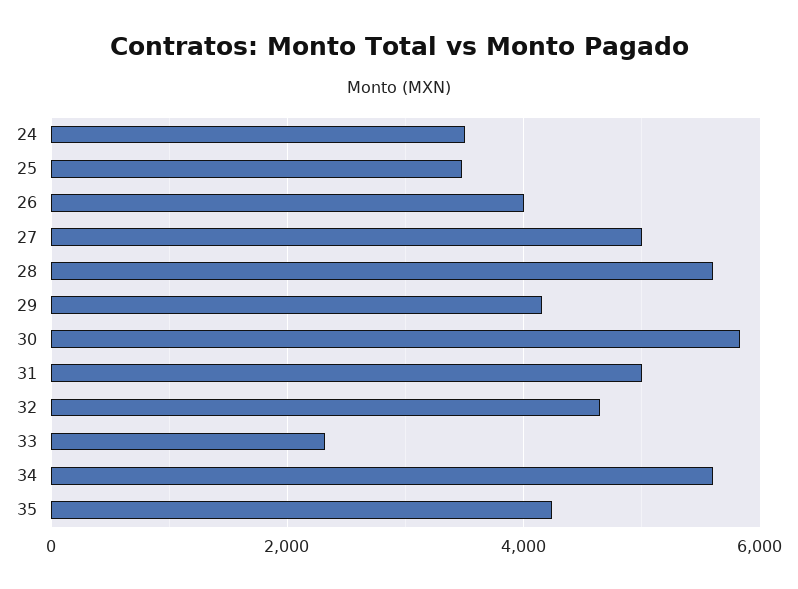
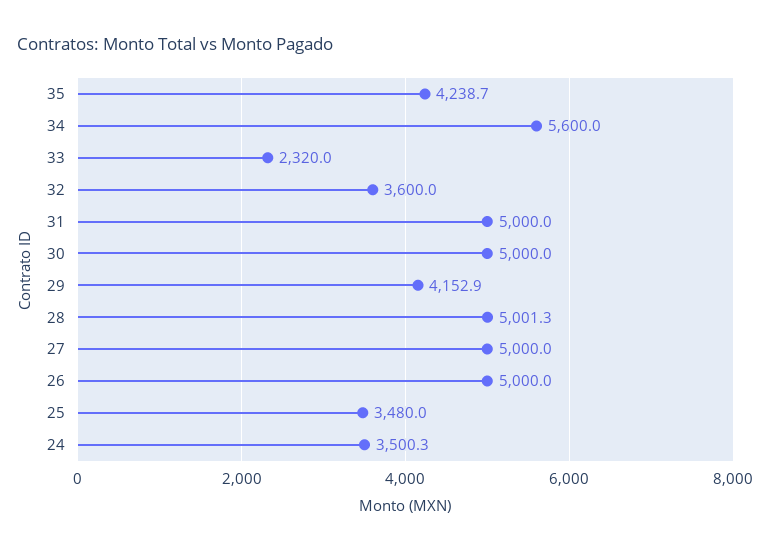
26: 4000 -> 5000
28: 5600 -> 5001.3
30: 5800 -> 5000
32: 4600 -> 3600

